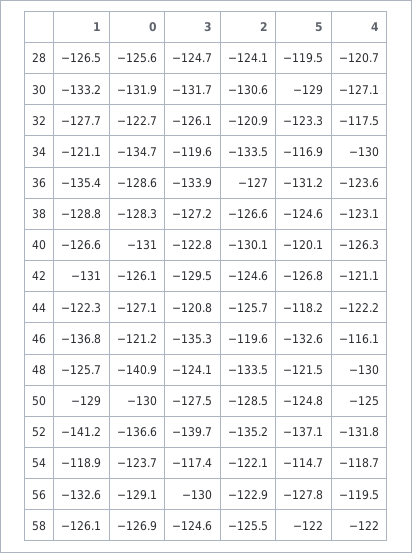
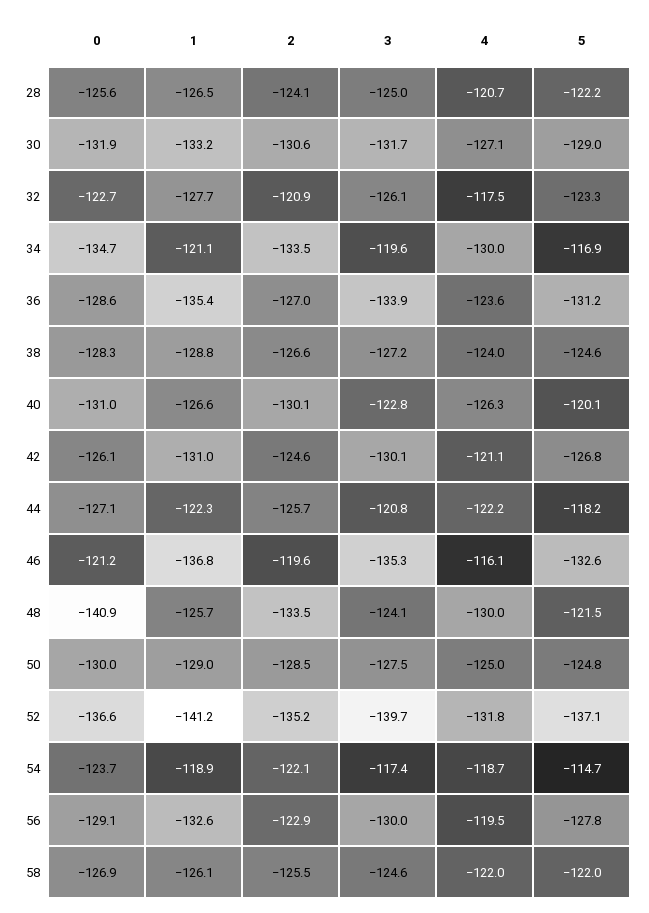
3, 28: -124.7 -> -125
5, 28: -119.5 -> -122.2
4, 38: -123.1 -> -124
3, 42: -129.5 -> -130.1

